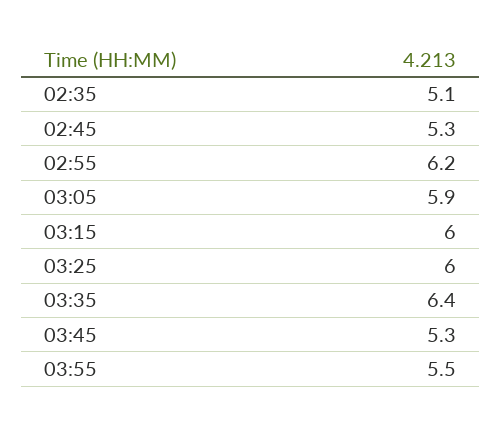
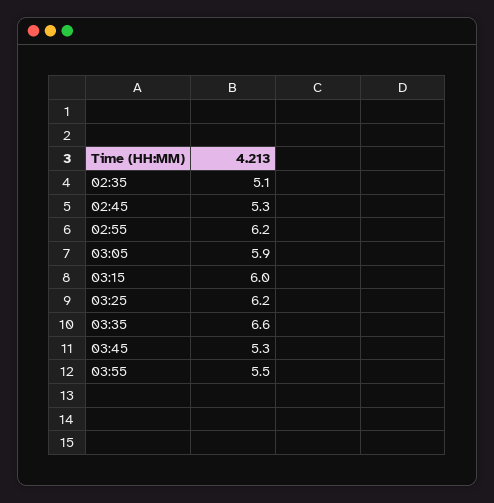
03:25: 6 -> 6.2
03:35: 6.4 -> 6.6

